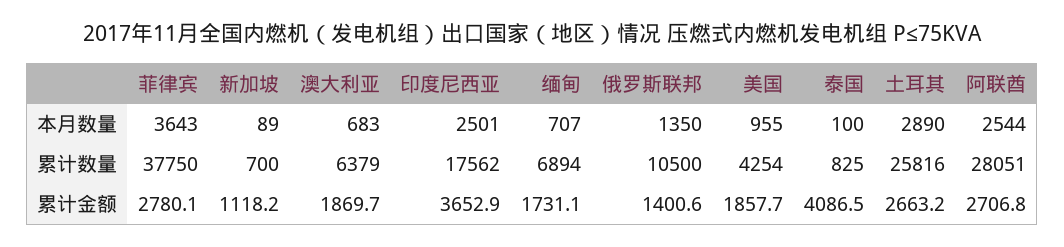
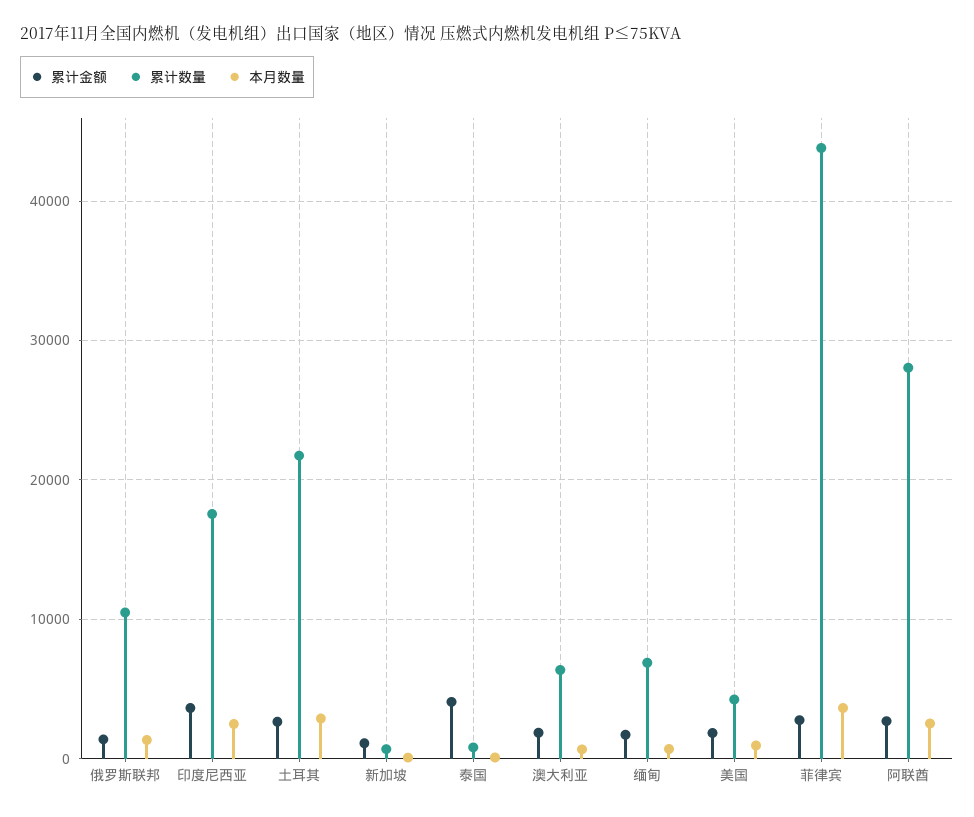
累计数量, 菲律宾: 37750 -> 44000
累计数量, 土耳其: 25816 -> 22000

